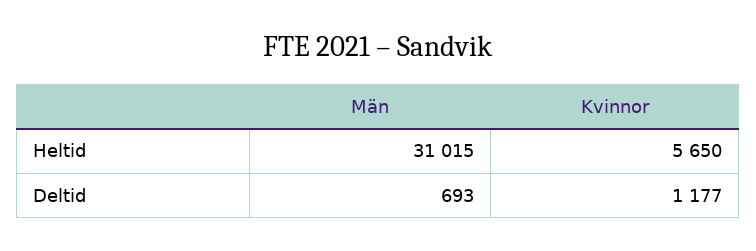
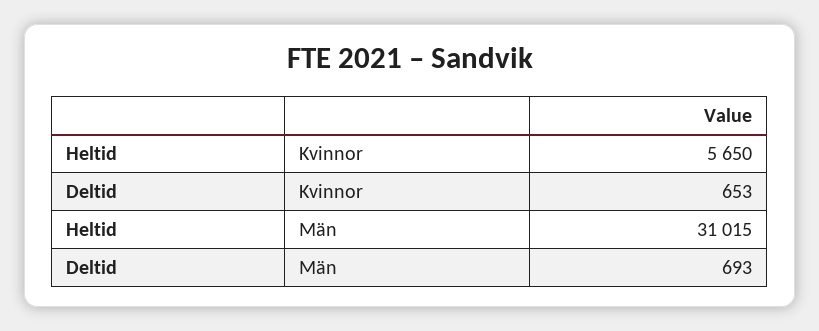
Kvinnor, Deltid: 1177 -> 653

